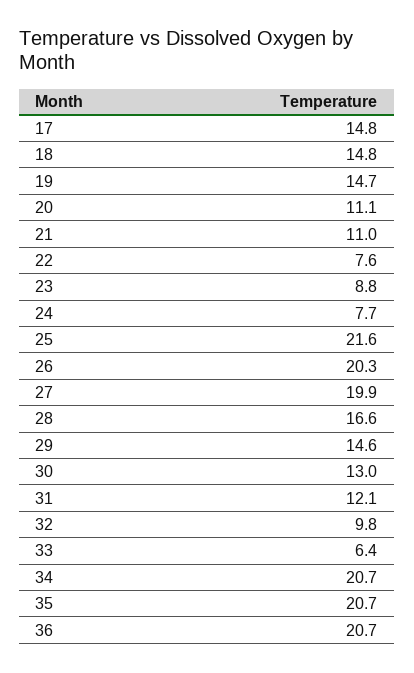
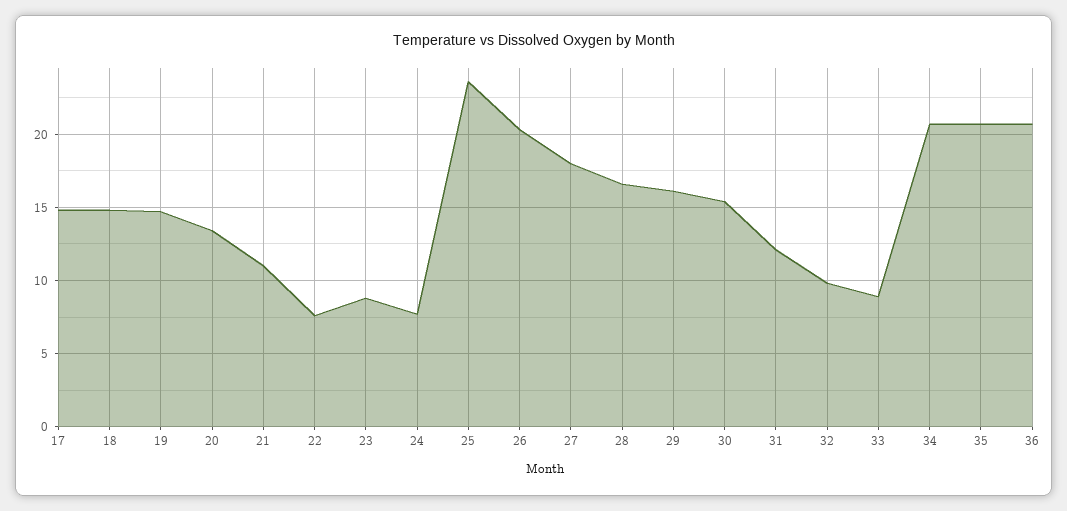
20: 11.1 -> 13.5
25: 21.6 -> 23.5
27: 19.9 -> 18
29: 14.6 -> 16
30: 13 -> 15.5
33: 6.4 -> 9

